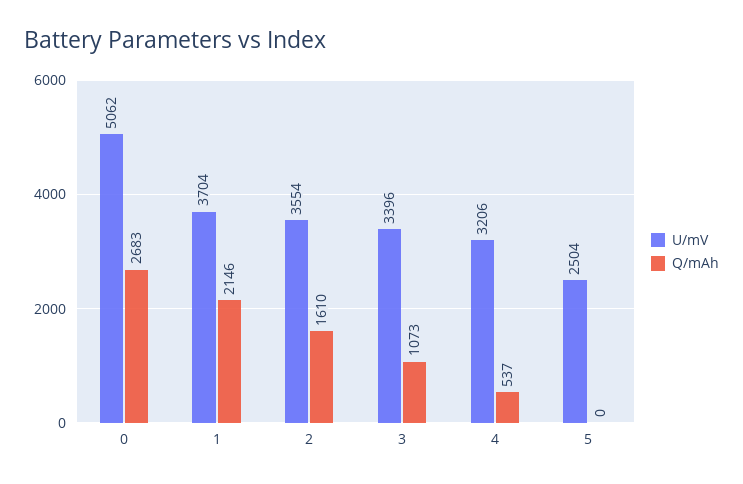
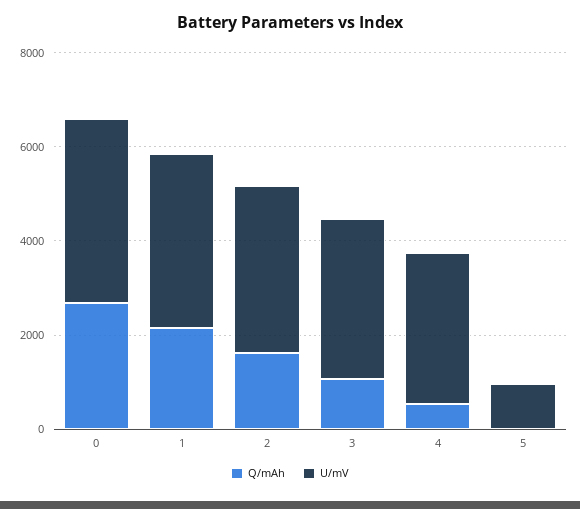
U/mV, 0: 5062 -> 4000
U/mV, 5: 2504 -> 1000

